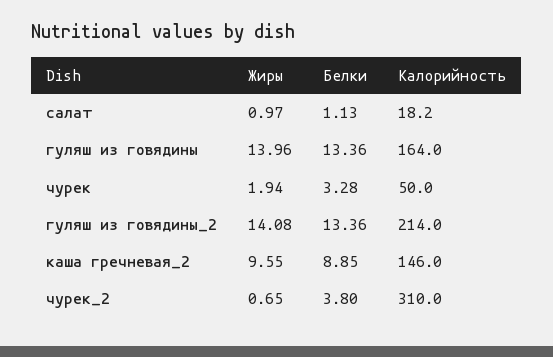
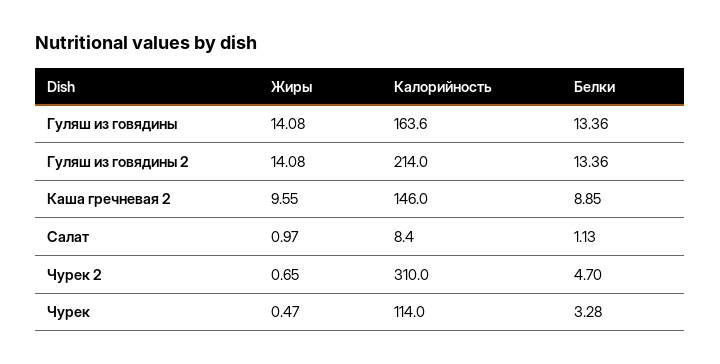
Калорийность, салат: 18.2 -> 8.4
Жиры, гуляш из говядины: 13.96 -> 14.08
Калорийность, гуляш из говядины: 164 -> 163.6
Жиры, чурек: 1.94 -> 0.47
Калорийность, чурек: 50 -> 114
Белки, чурек_2: 3.8 -> 4.7

